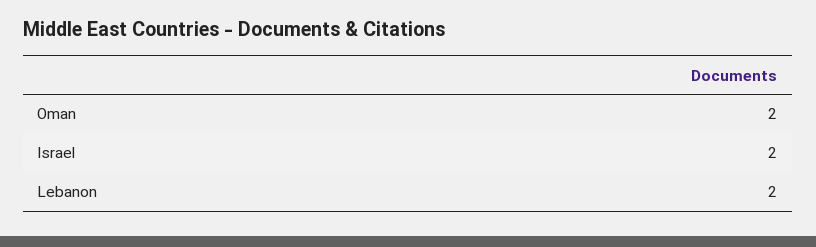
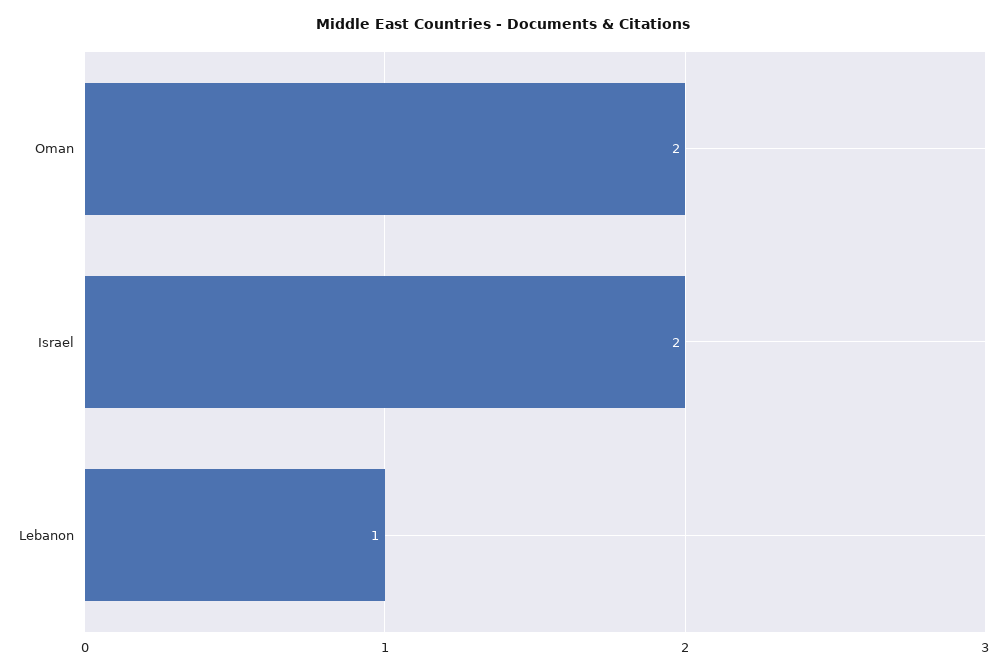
Lebanon: 2 -> 1

